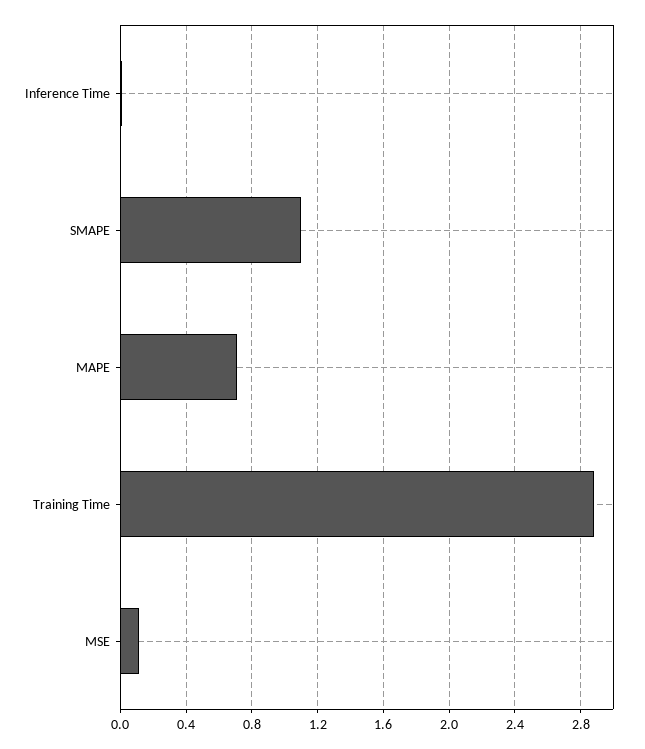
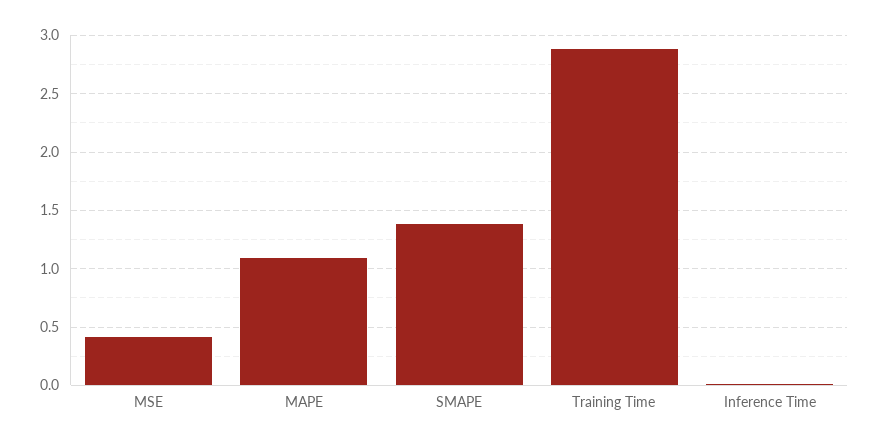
SMAPE: 1.1 -> 1.4
MAPE: 0.7 -> 1.1
MSE: 0.1 -> 0.4

